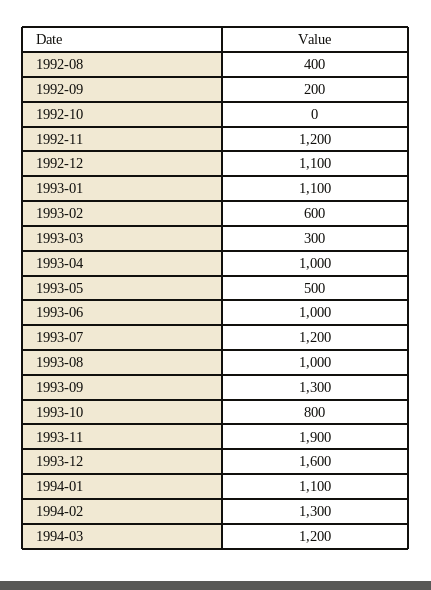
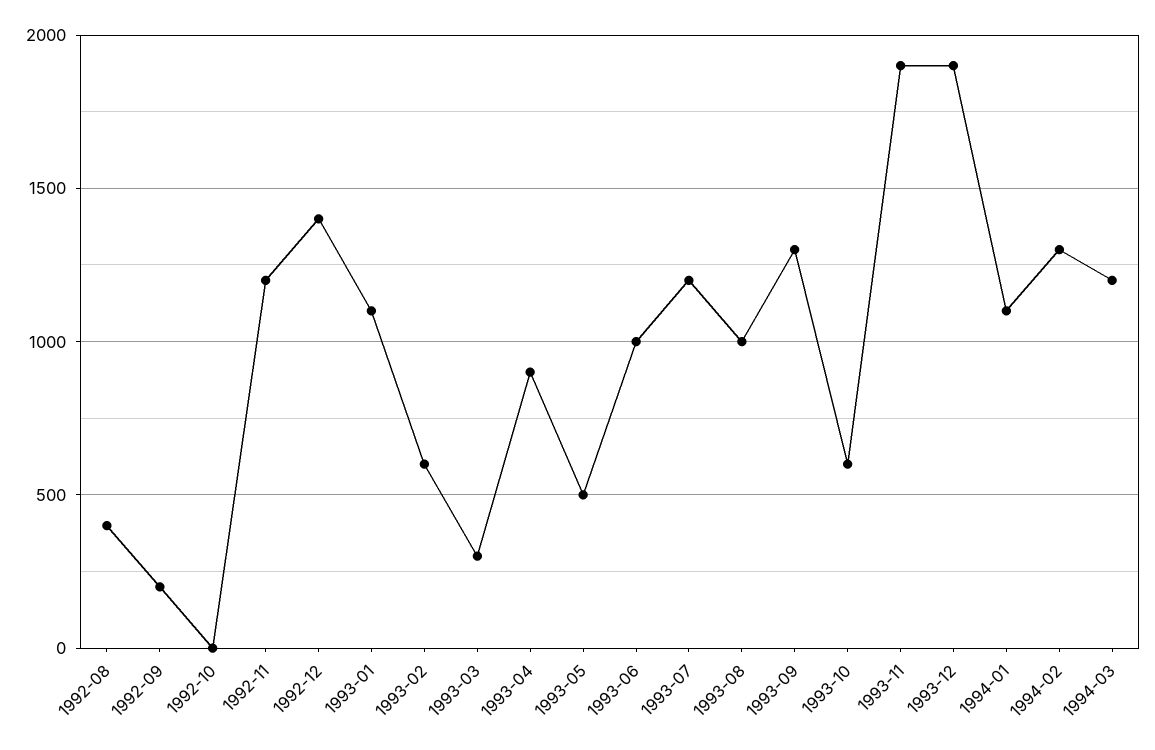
1992-12: 1100 -> 1400
1993-04: 1000 -> 900
1993-10: 800 -> 600
1993-12: 1600 -> 1900

